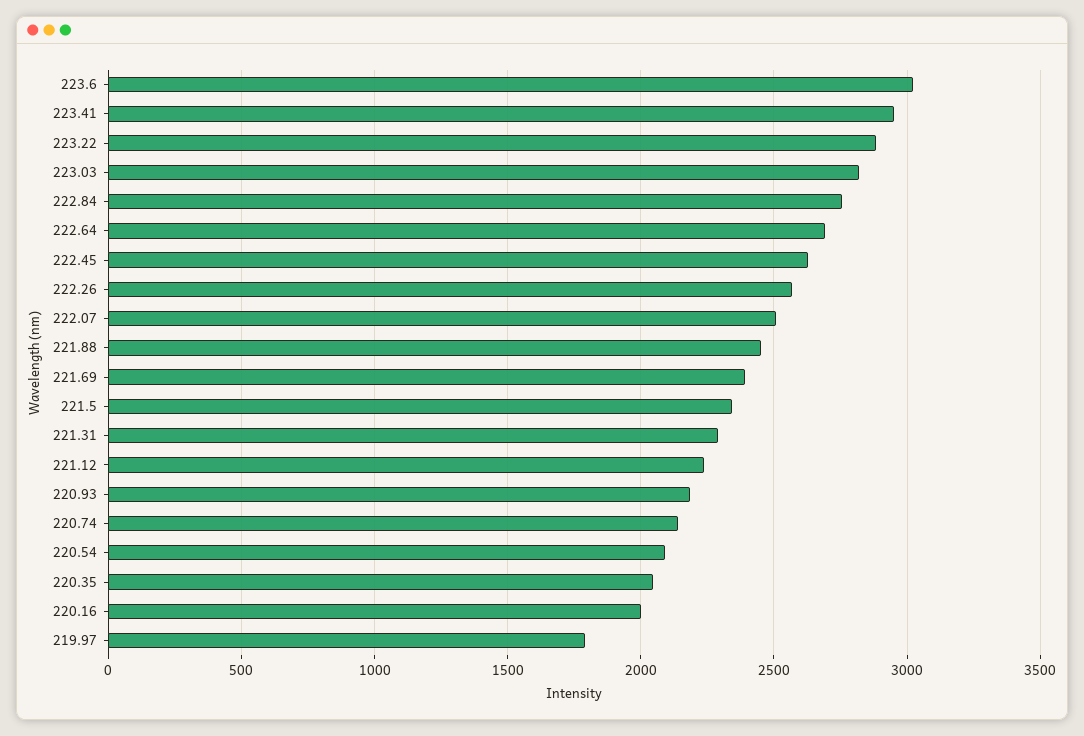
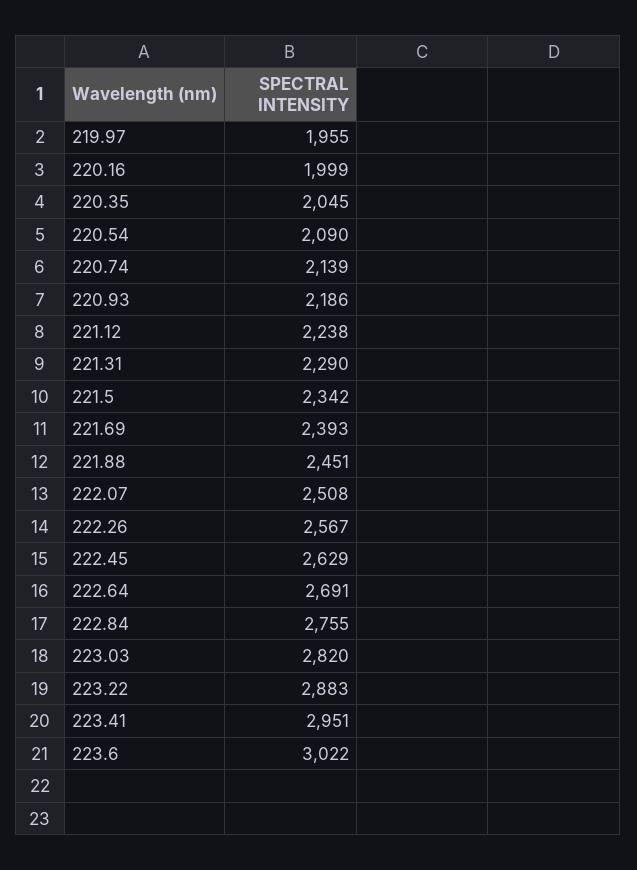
219.97: 1800 -> 1955

